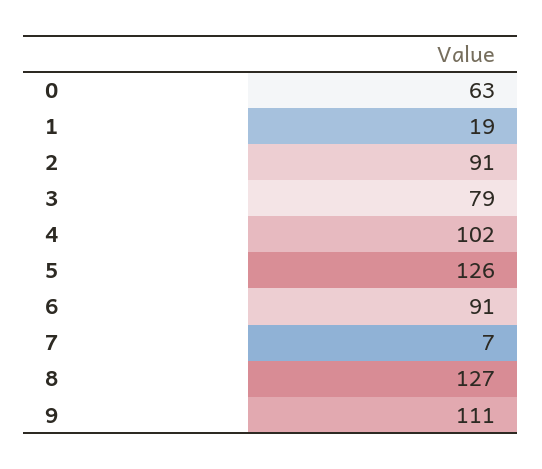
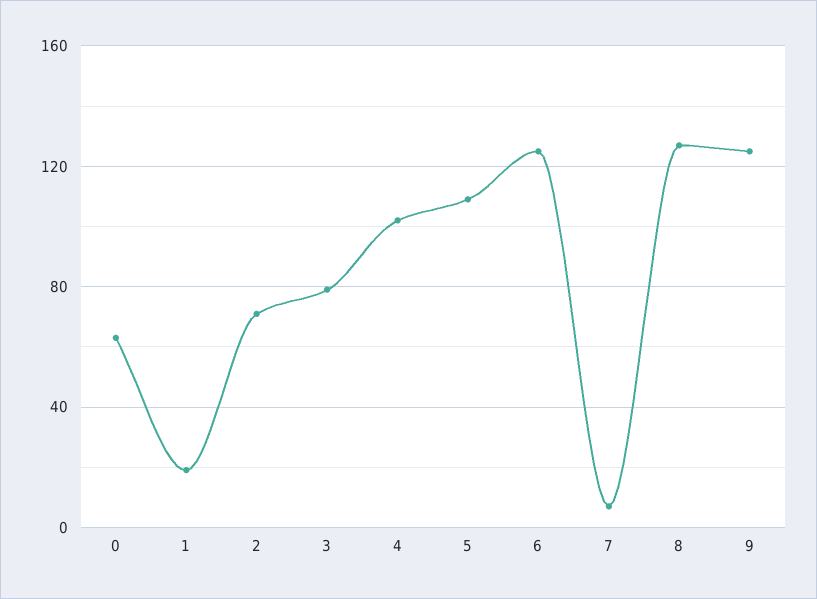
2: 91 -> 70
5: 126 -> 110
6: 91 -> 125
9: 111 -> 125

